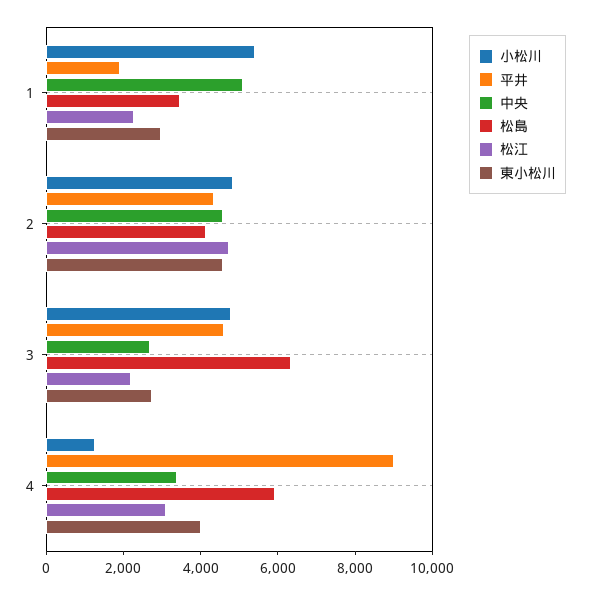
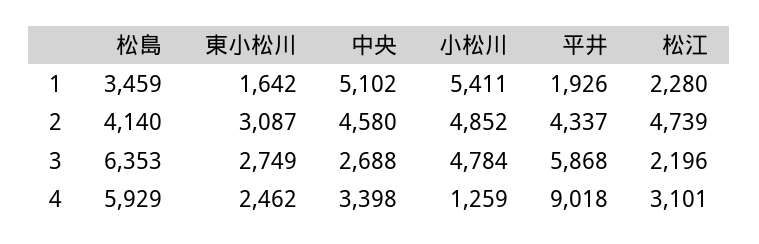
東小松川, 1: 3000 -> 1642
東小松川, 2: 4500 -> 3087
平井, 3: 4500 -> 5868
東小松川, 4: 4000 -> 2462

